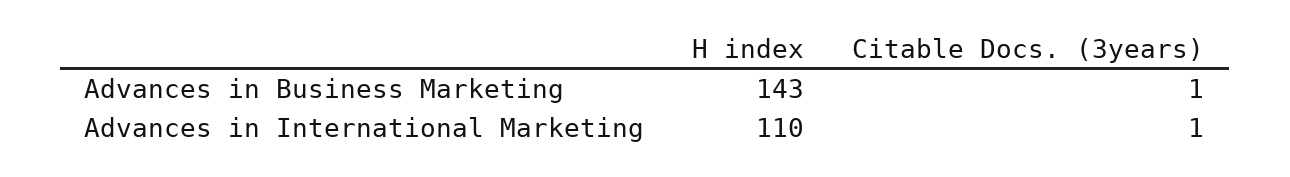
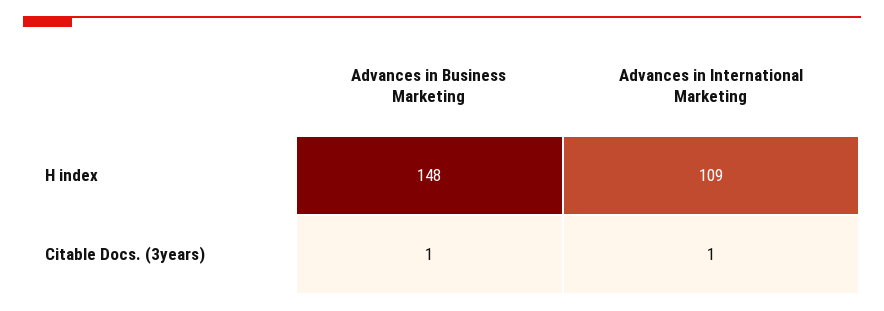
H index, Advances in Business Marketing: 143 -> 148
H index, Advances in International Marketing: 110 -> 109

